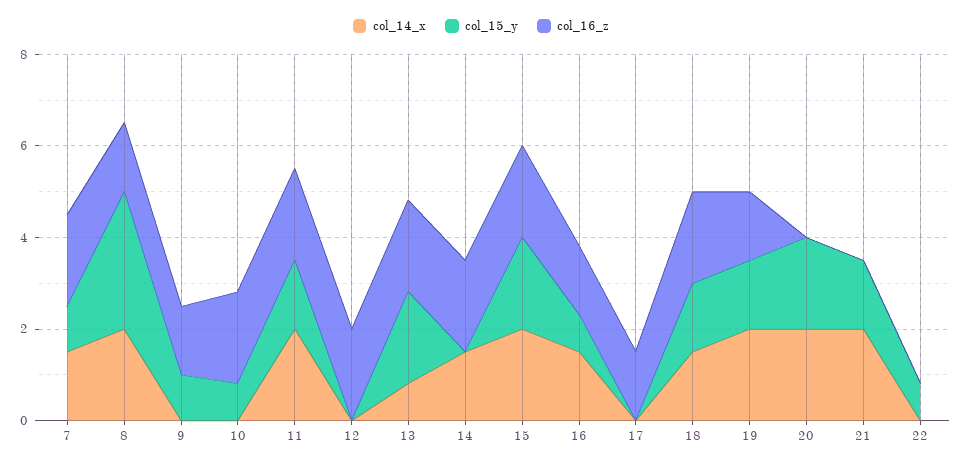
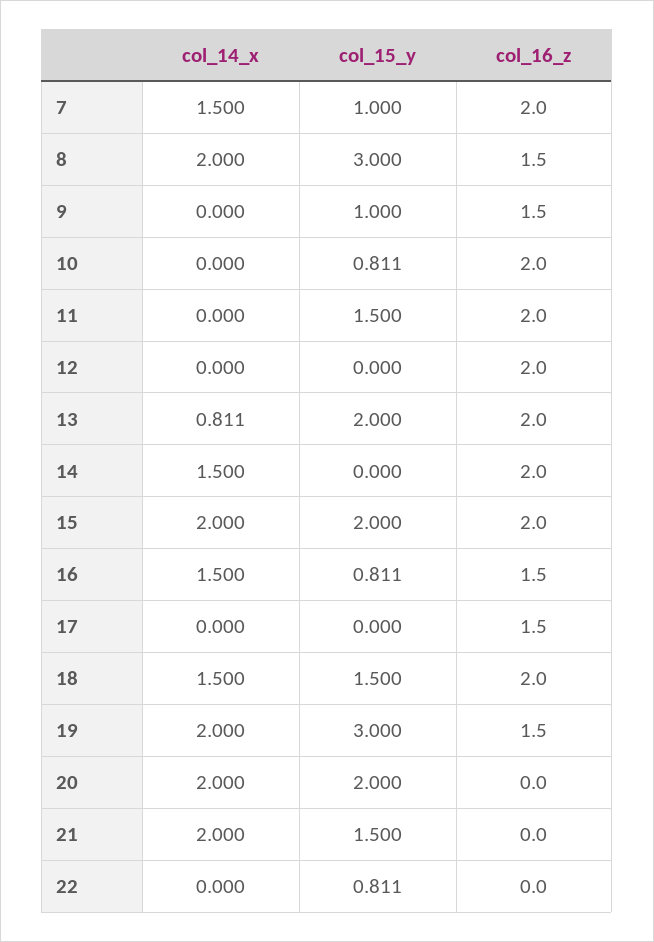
col_14_x, 11: 2 -> 0
col_15_y, 19: 1.5 -> 3

